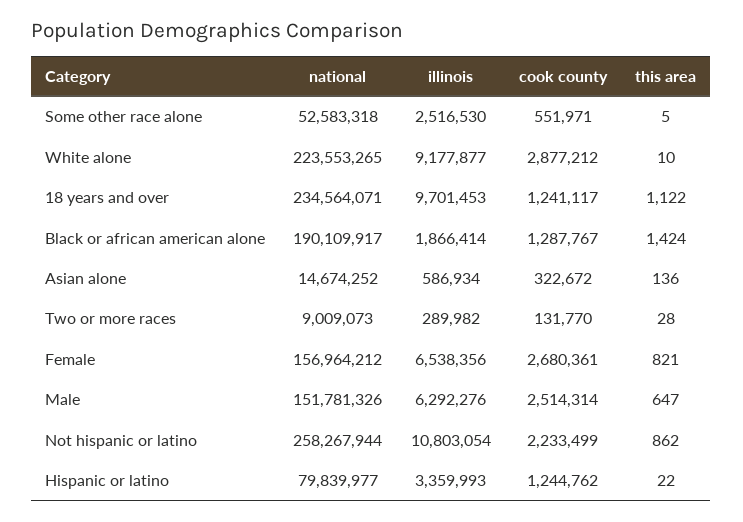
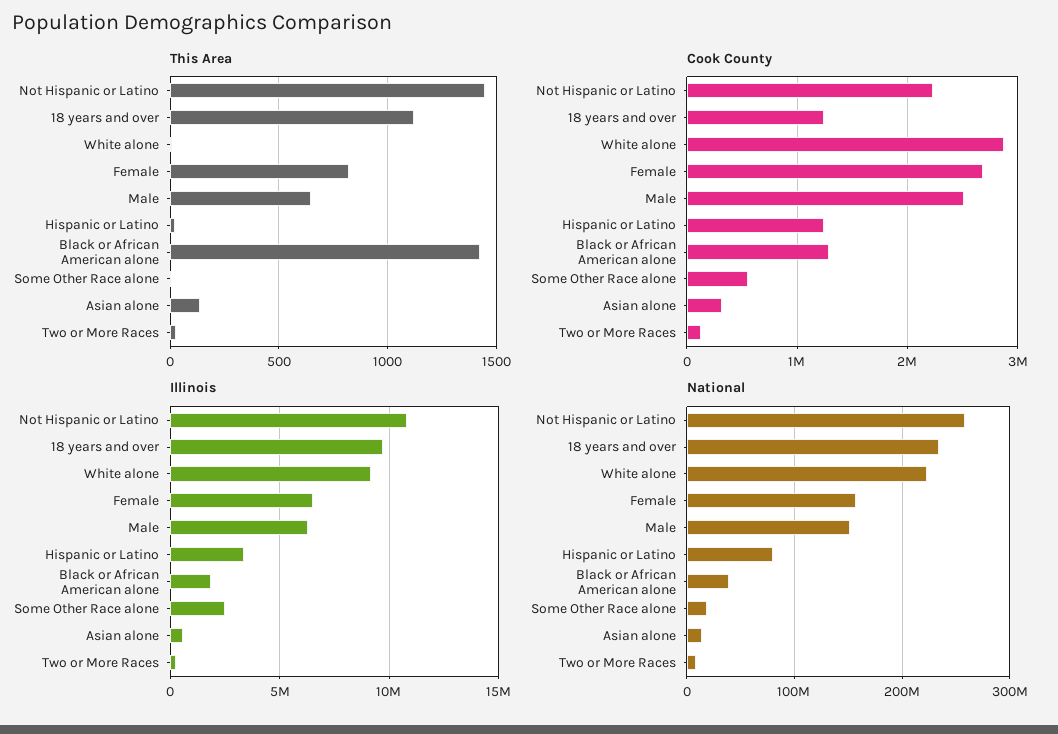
national, Some other race alone: 52583318 -> 20000000
national, Black or african american alone: 190109917 -> 40000000
this area, Not hispanic or latino: 862 -> 1450

